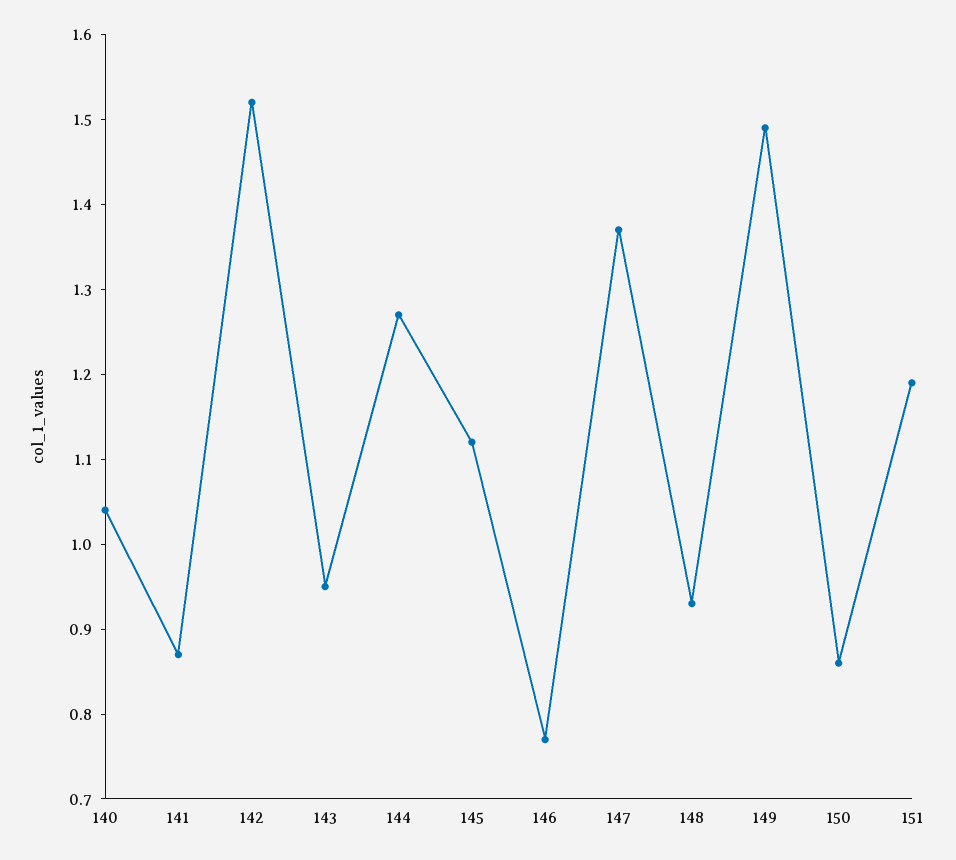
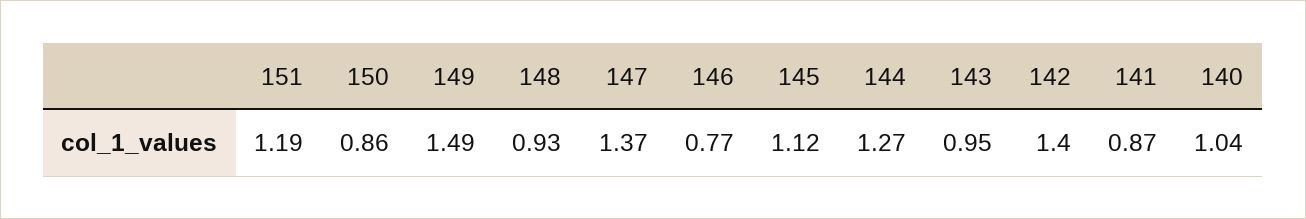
142: 1.52 -> 1.4

